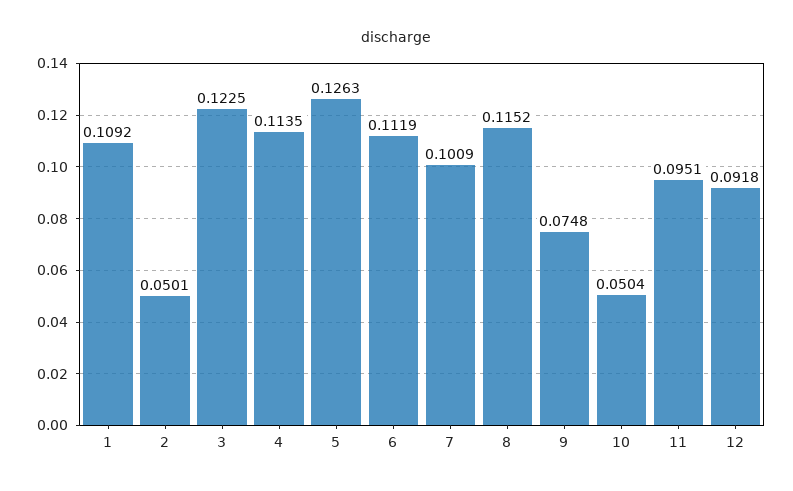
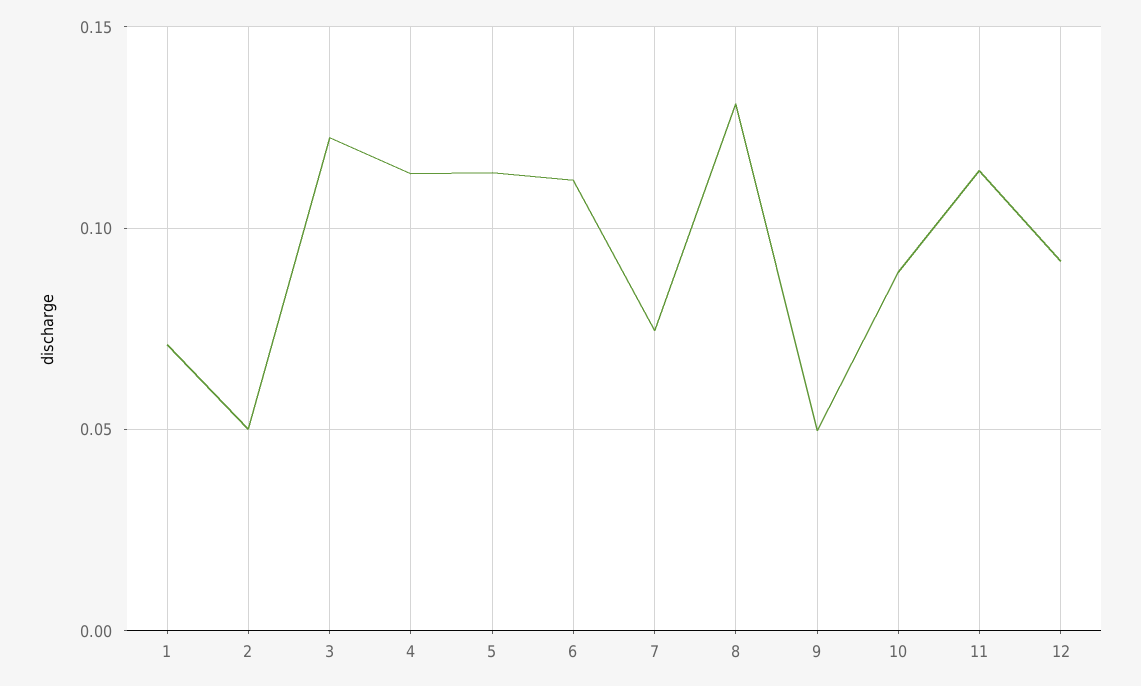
1: 0.1092 -> 0.07
5: 0.1263 -> 0.115
7: 0.1009 -> 0.075
8: 0.1152 -> 0.13
9: 0.0748 -> 0.05
10: 0.0504 -> 0.09
11: 0.0951 -> 0.115

